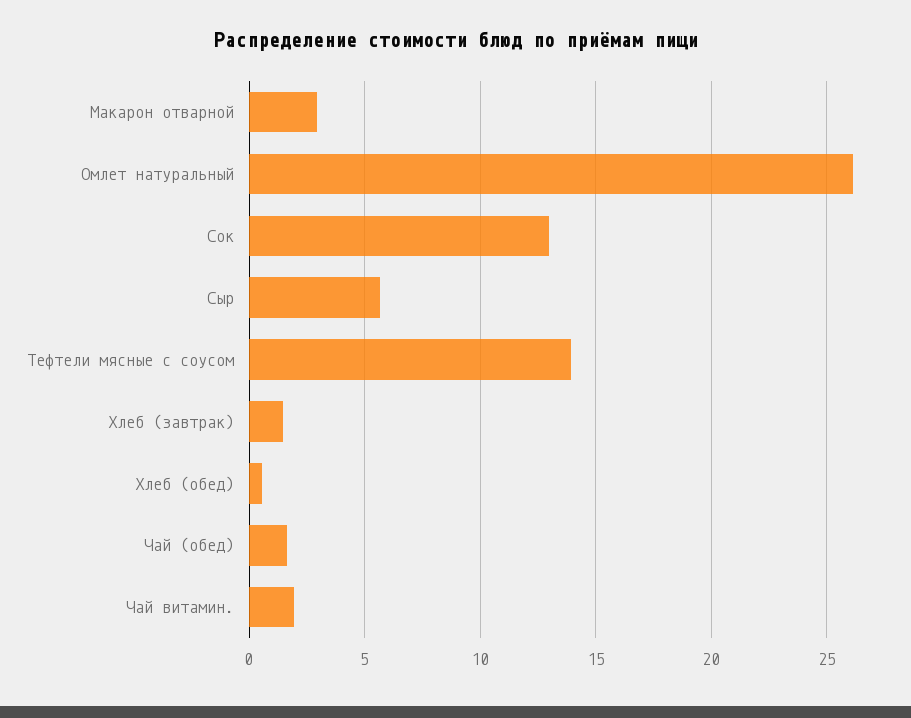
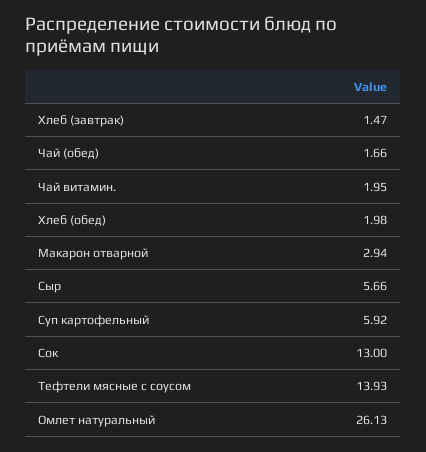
Хлеб (обед): 0.5 -> 1.98
Суп картофельный: none -> 5.92

